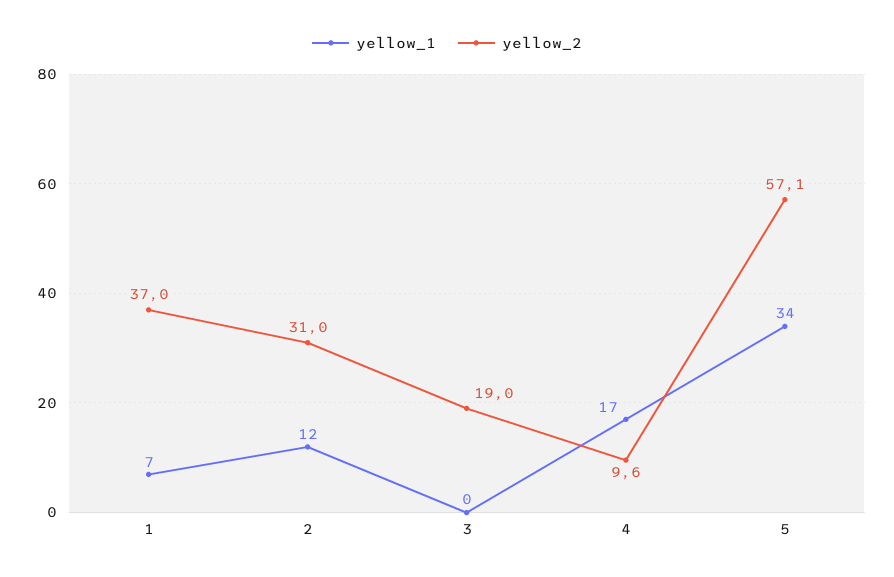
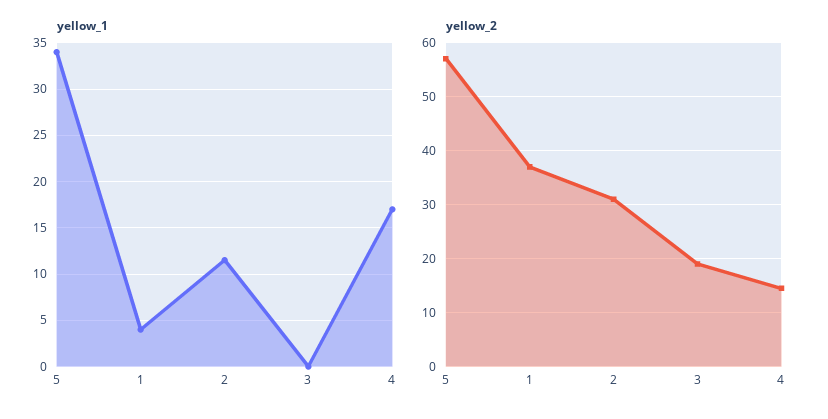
yellow_1, 1: 7 -> 4
yellow_2, 4: 9.6 -> 14

